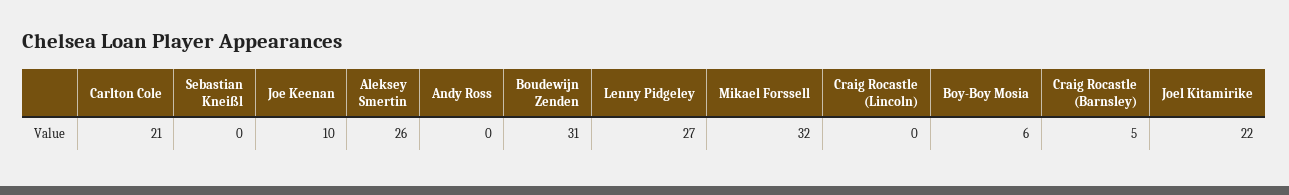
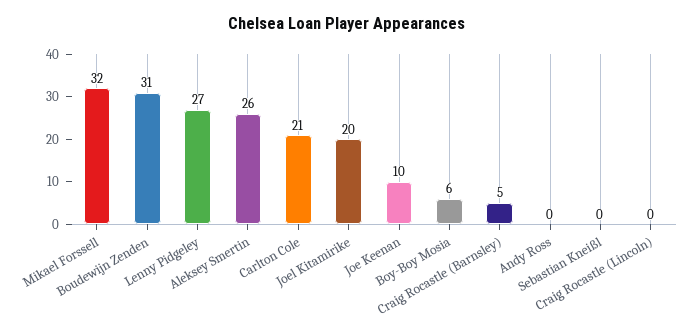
Joel Kitamirike: 22 -> 20

